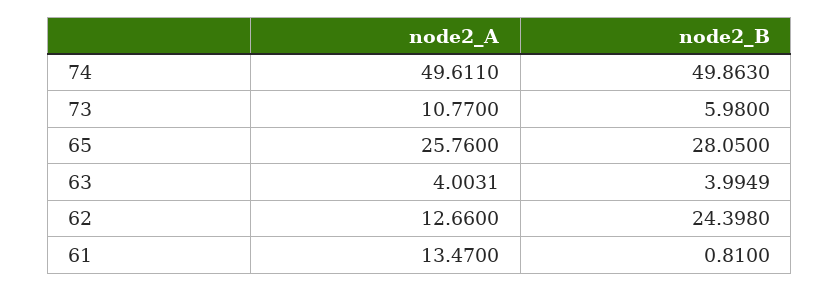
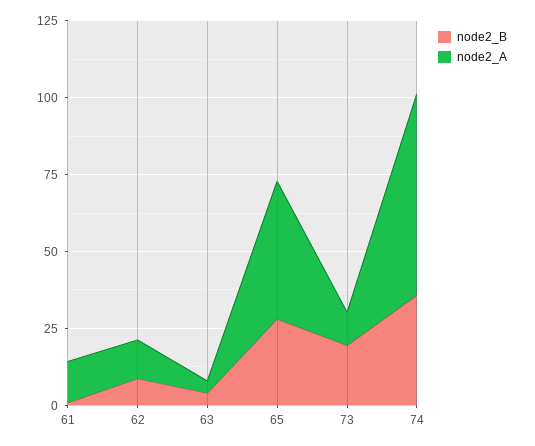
node2_A, 74: 49.611 -> 65
node2_B, 74: 49.863 -> 35
node2_B, 73: 5.98 -> 20
node2_A, 65: 25.76 -> 45
node2_B, 62: 24.398 -> 10

